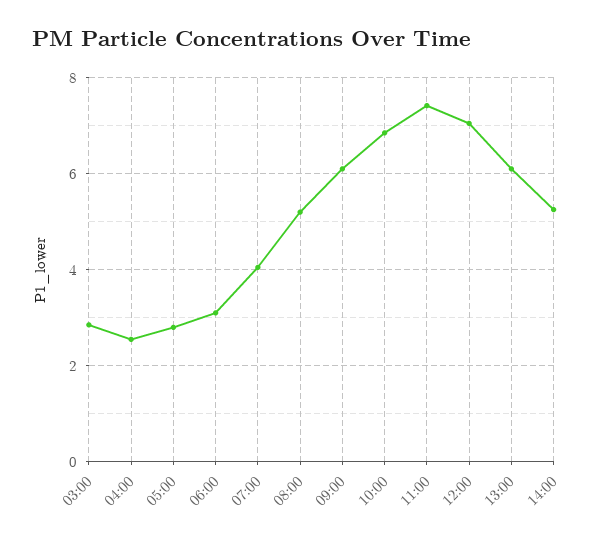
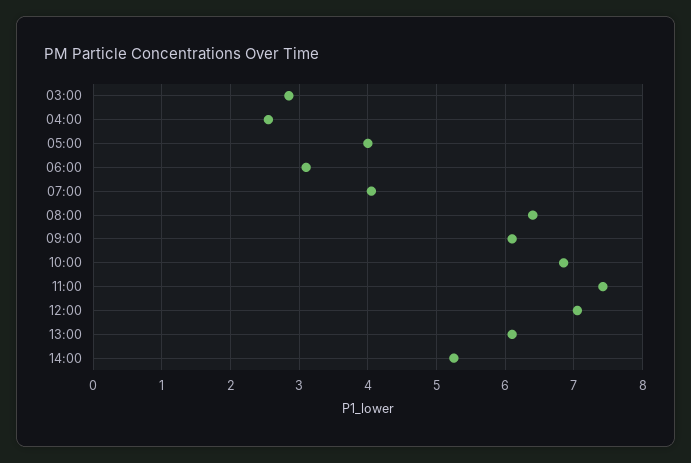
05:00: 2.8 -> 4
08:00: 5.2 -> 6.4

